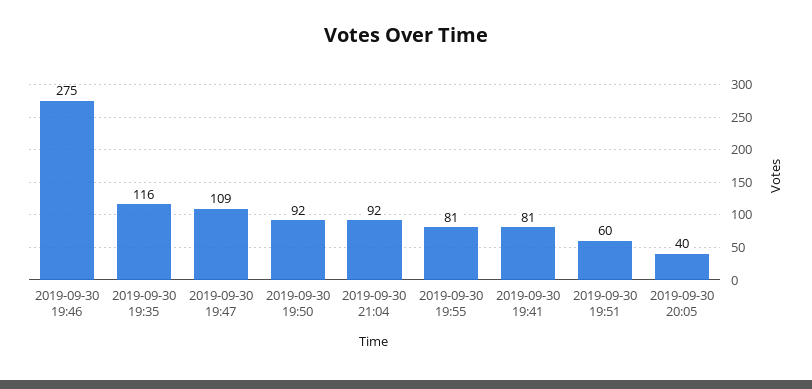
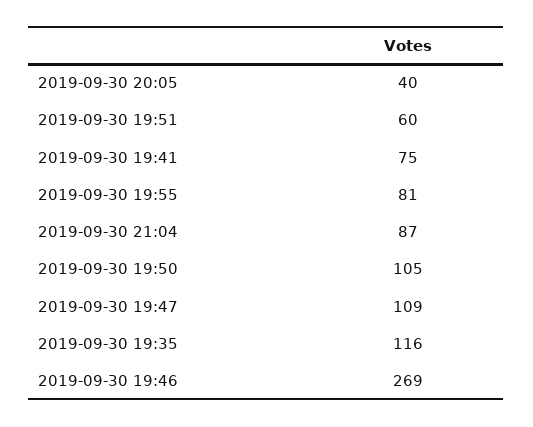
2019-09-30 19:46: 275 -> 269
2019-09-30 19:50: 92 -> 105
2019-09-30 21:04: 92 -> 87
2019-09-30 19:41: 81 -> 75

